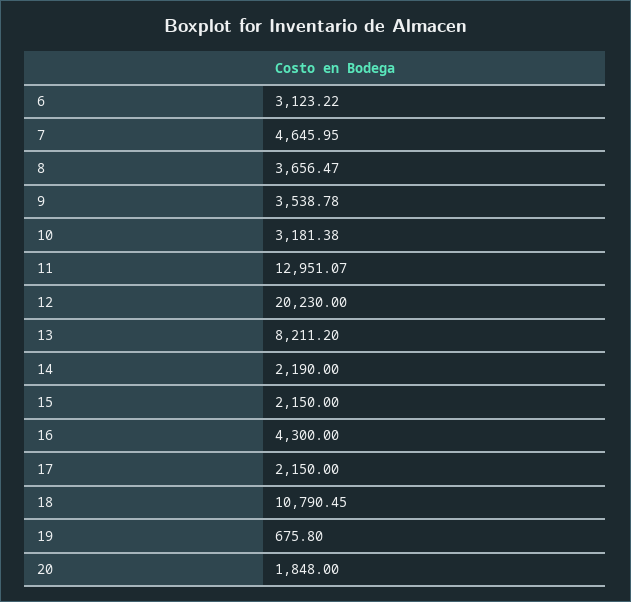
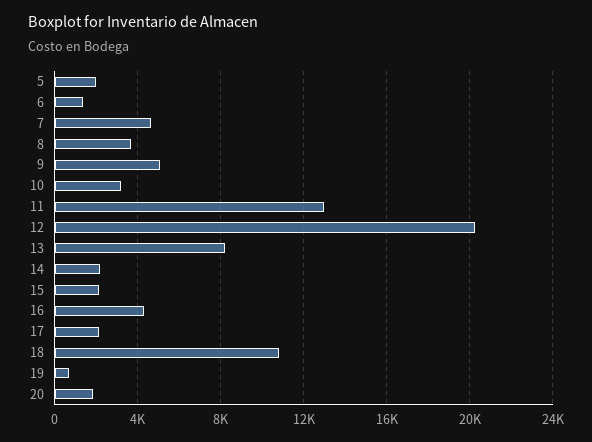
6: 3123.22 -> 1500
9: 3538.78 -> 5000
5: none -> 2000

